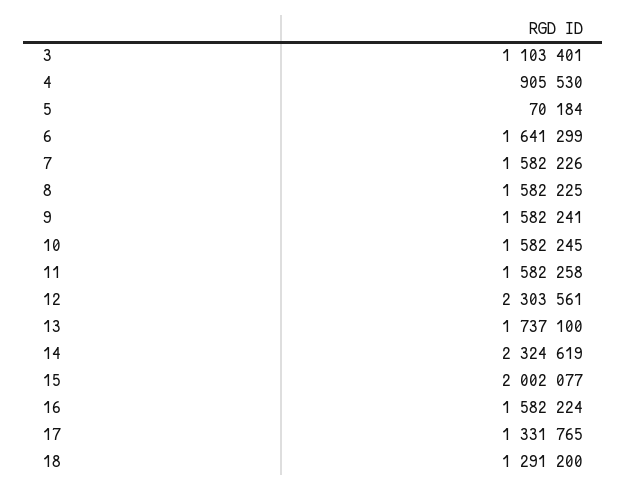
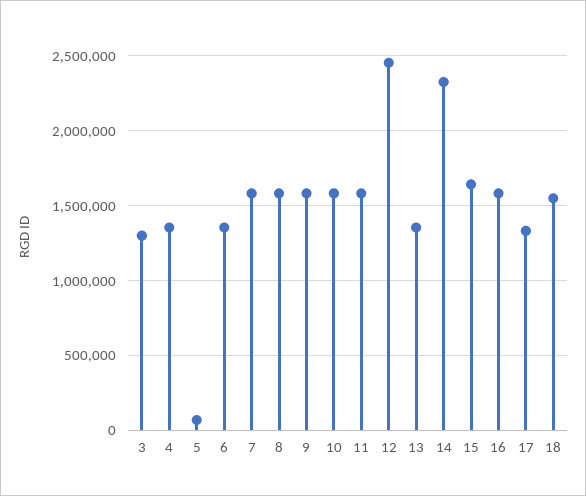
3: 1103401 -> 1300000
4: 905530 -> 1350000
6: 1641299 -> 1350000
12: 2303561 -> 2450000
13: 1737100 -> 1350000
15: 2002077 -> 1650000
18: 1291200 -> 1550000

